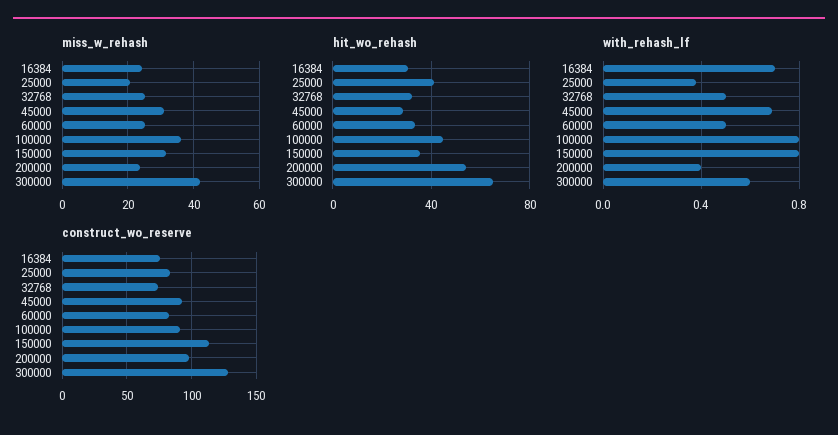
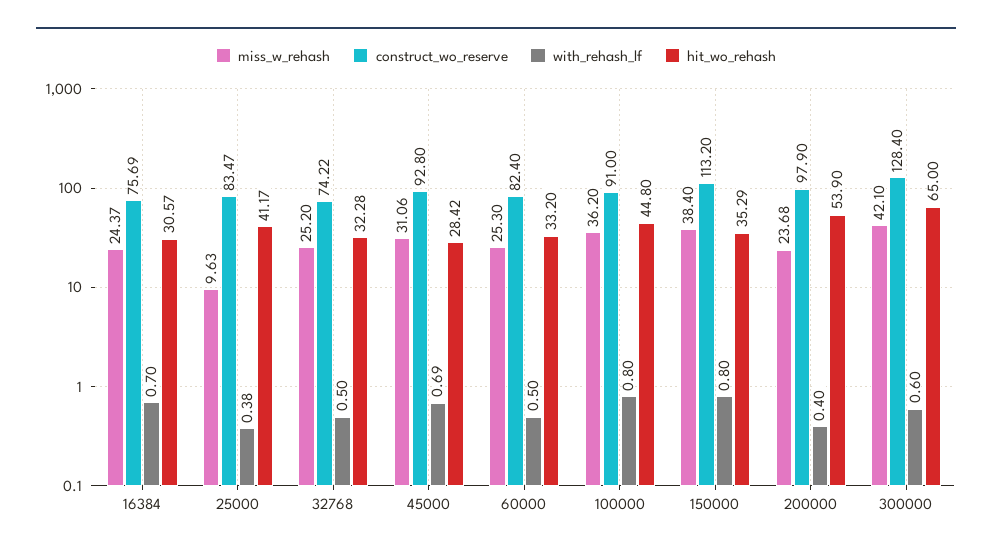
miss_w_rehash, 25000: 20 -> 9.63
miss_w_rehash, 150000: 32 -> 38.4

